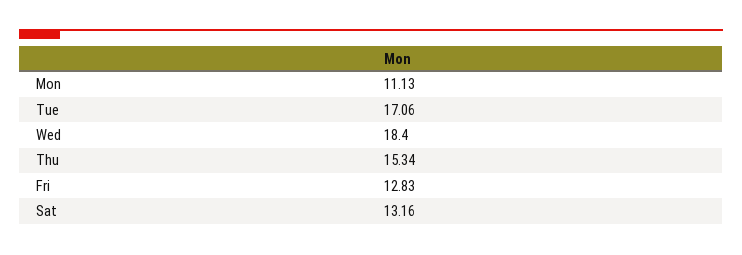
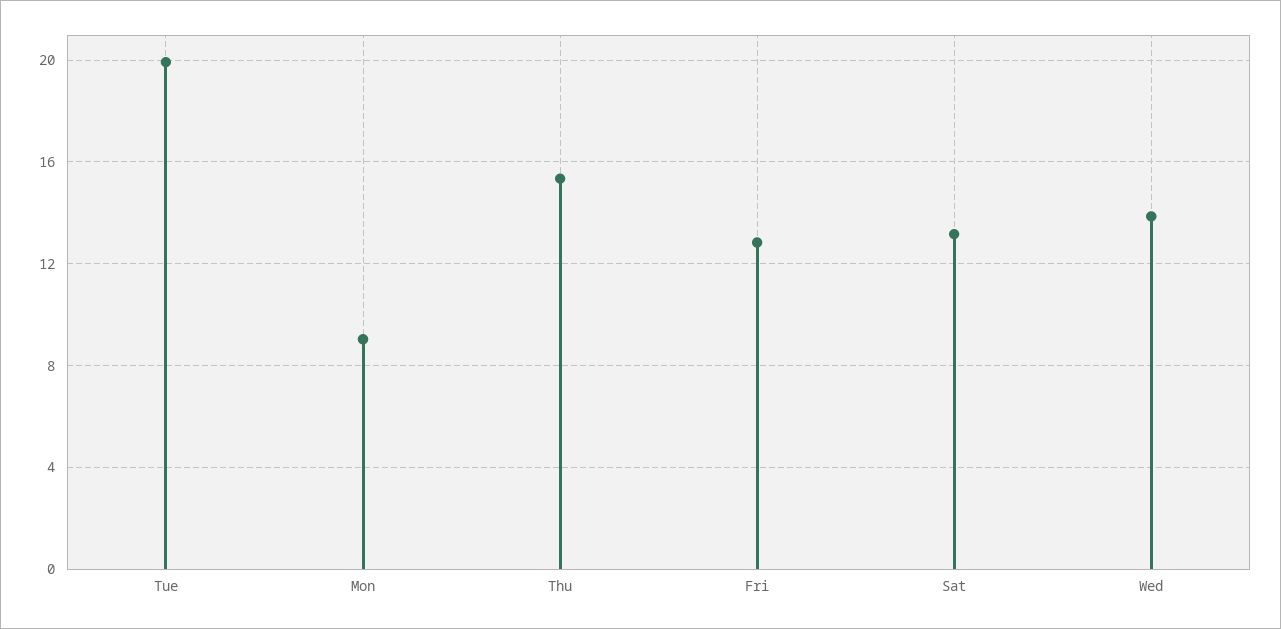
Mon: 11.13 -> 9
Tue: 17.06 -> 20
Wed: 18.4 -> 14

